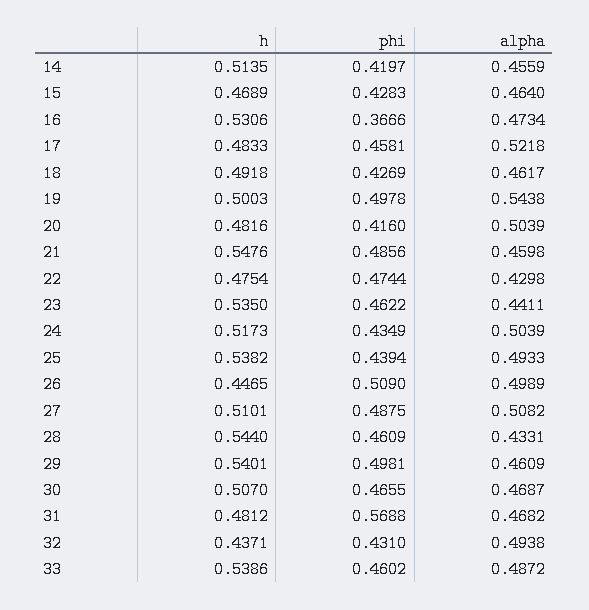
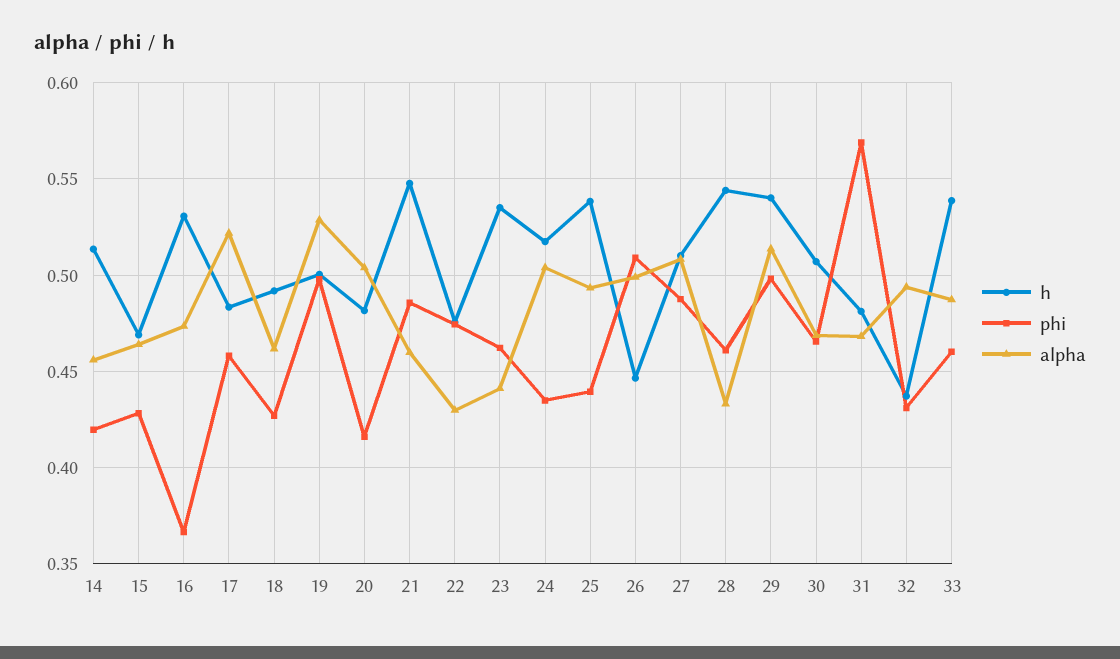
alpha, 19: 0.5438 -> 0.53
alpha, 29: 0.4609 -> 0.515

